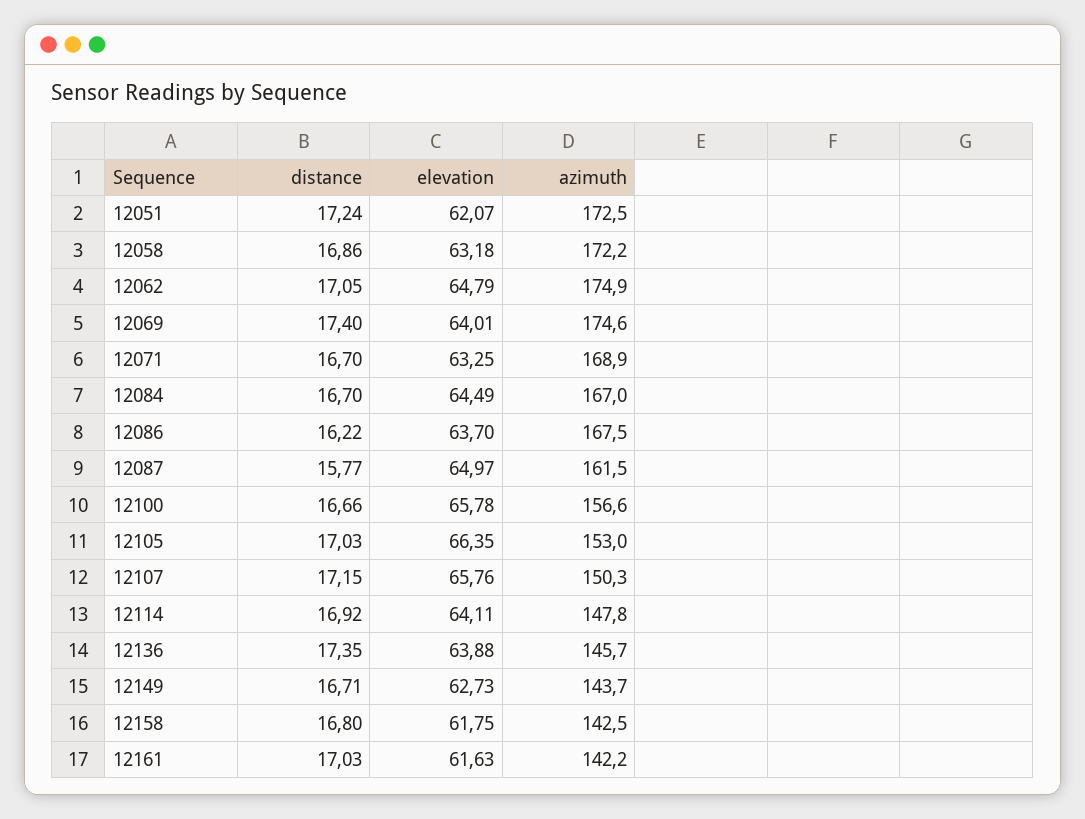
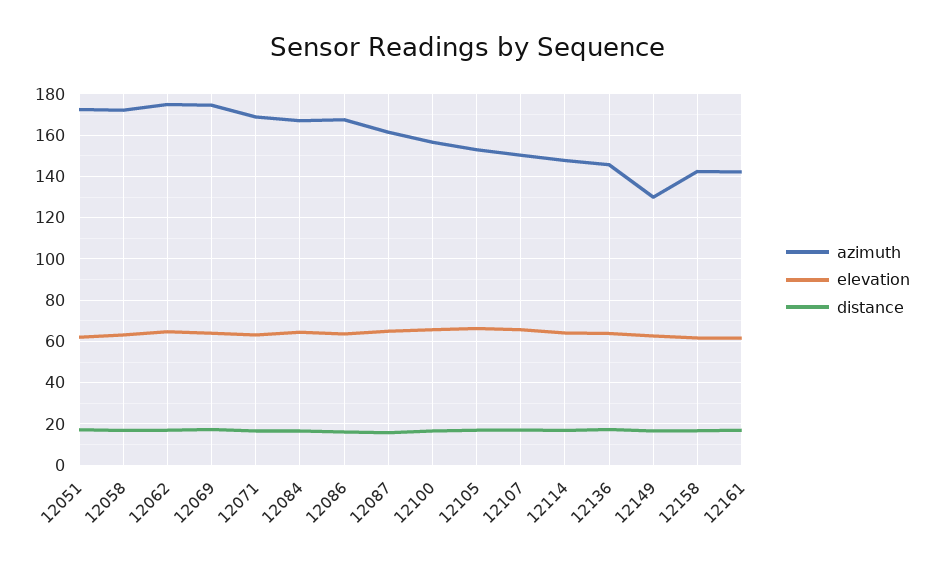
azimuth, 12149: 143.7 -> 130

